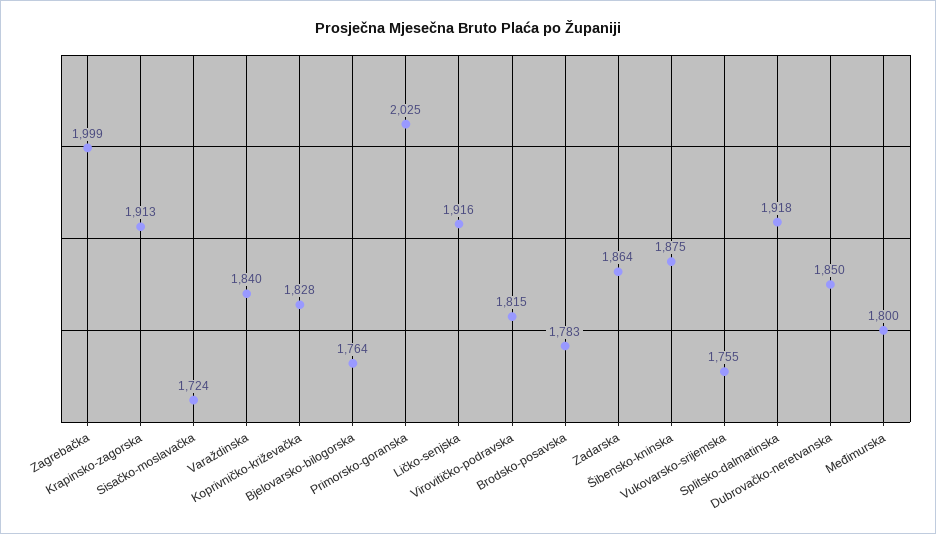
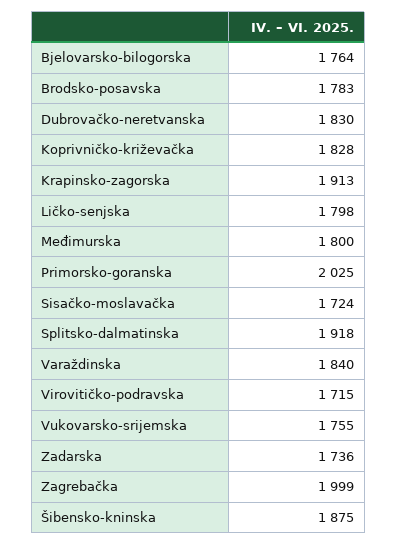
Ličko-senjska: 1916 -> 1798
Virovitičko-podravska: 1815 -> 1715
Zadarska: 1864 -> 1736
Dubrovačko-neretvanska: 1850 -> 1830

